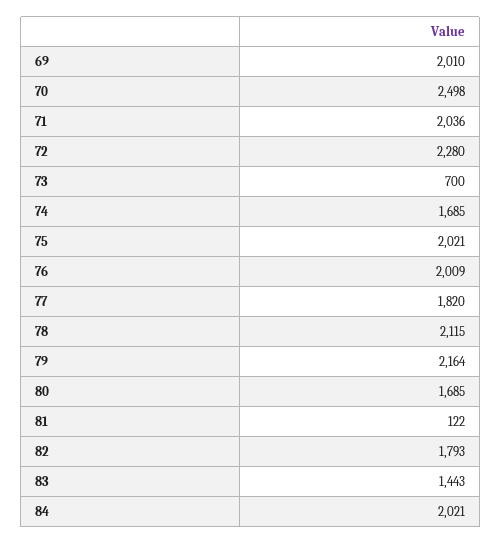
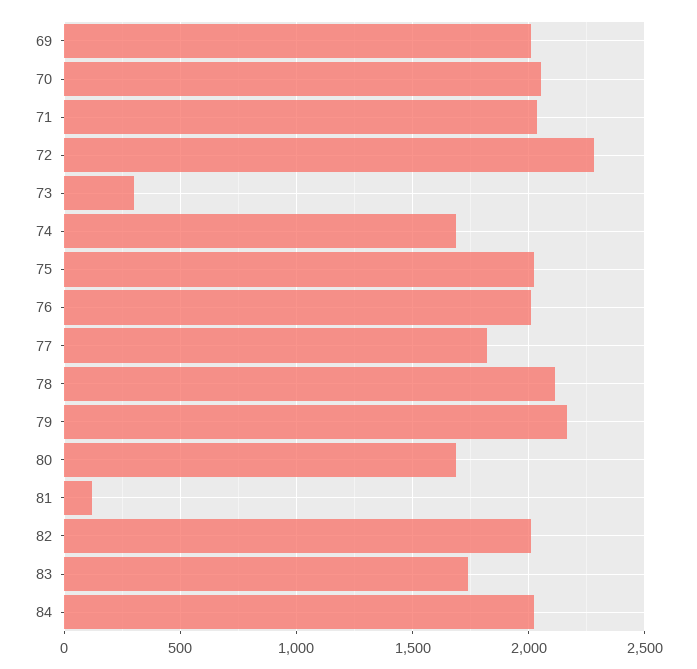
70: 2498 -> 2050
73: 700 -> 300
82: 1793 -> 2000
83: 1443 -> 1750

